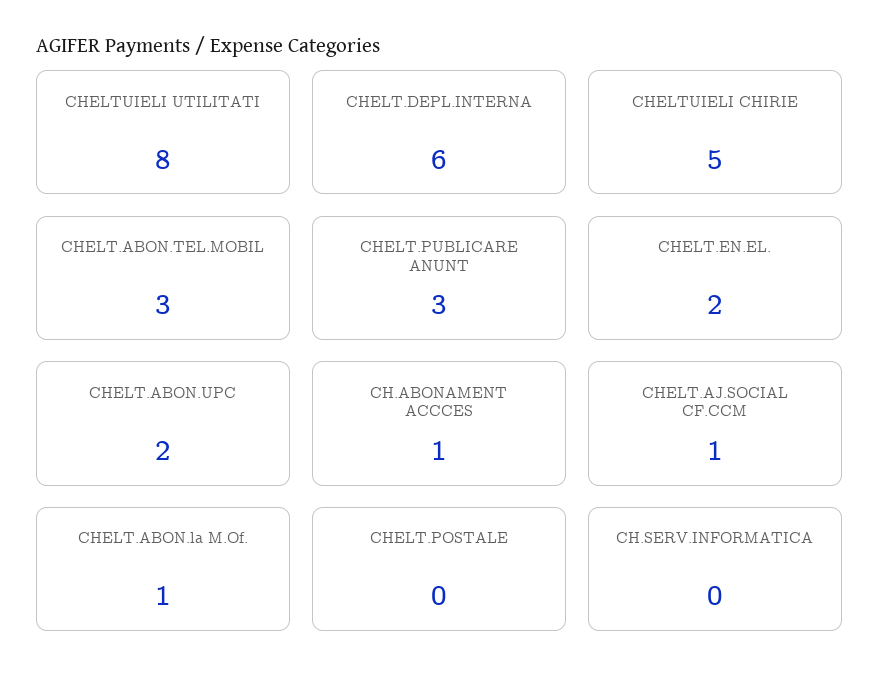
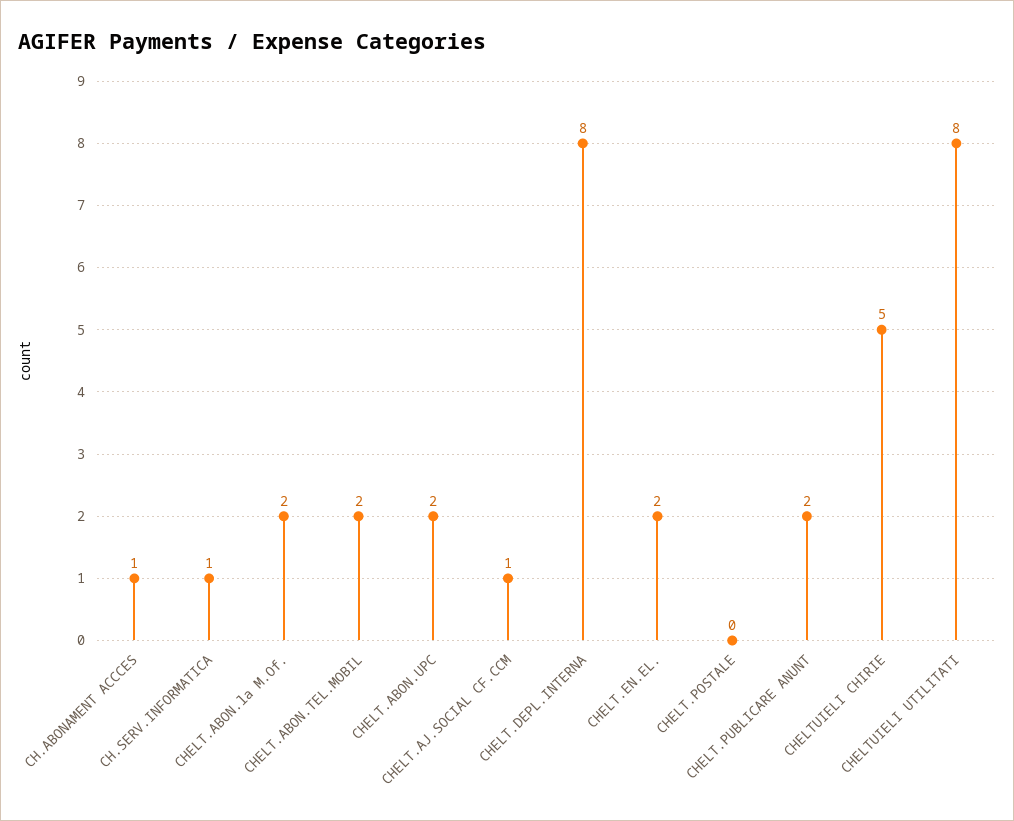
CHELT.DEPL.INTERNA: 6 -> 8
CHELT.ABON.TEL.MOBIL: 3 -> 2
CHELT.PUBLICARE ANUNT: 3 -> 2
CHELT.ABON.la M.Of.: 1 -> 2
CH.SERV.INFORMATICA: 0 -> 1

